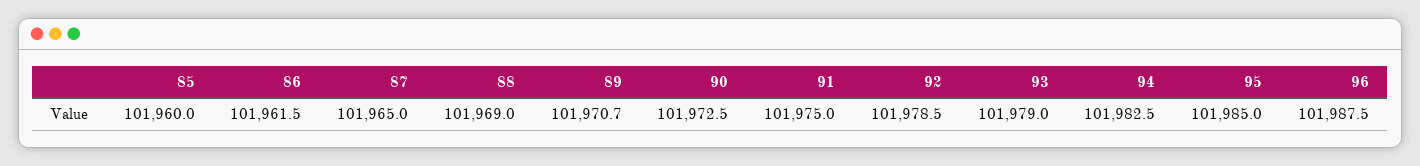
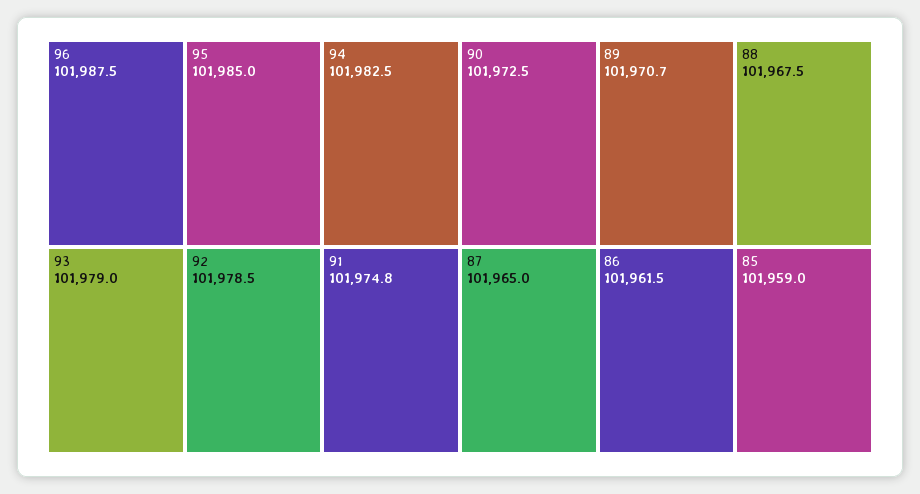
85: 101960 -> 101959
88: 101969 -> 101967.5
91: 101975 -> 101974.8

